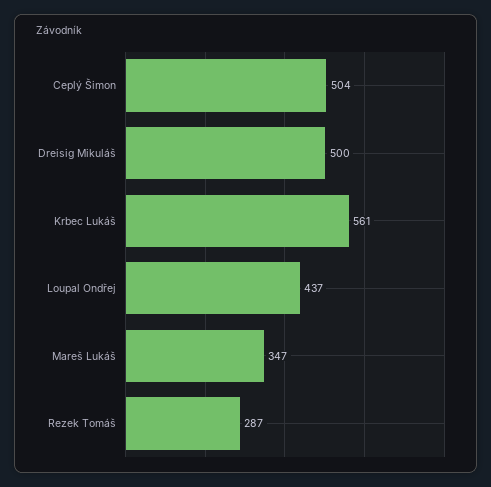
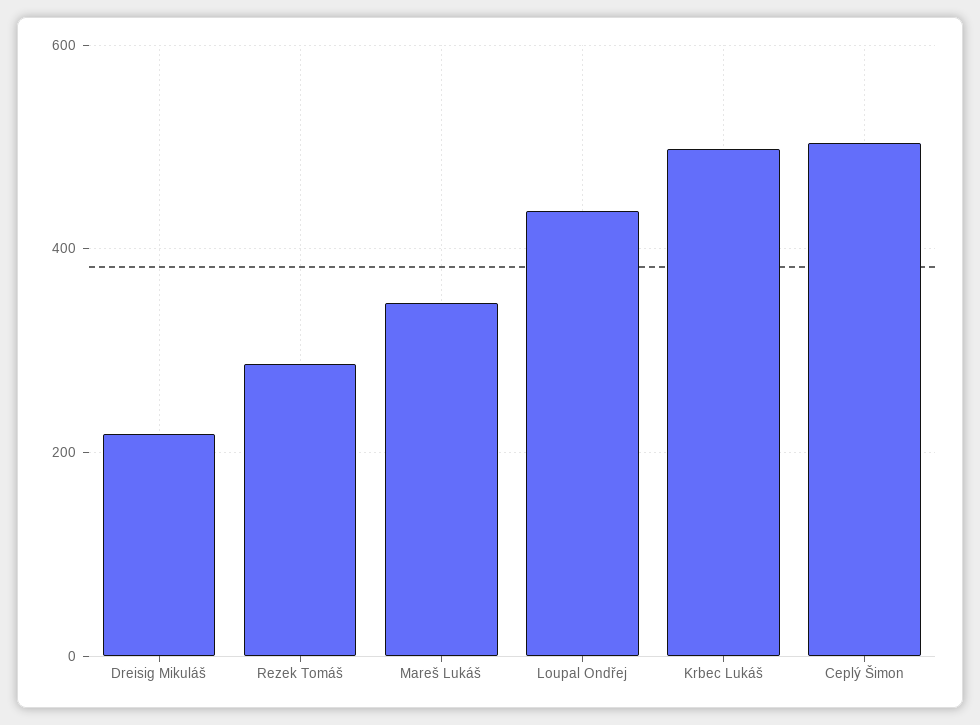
Dreisig Mikuláš: 500 -> 220
Krbec Lukáš: 561 -> 500

